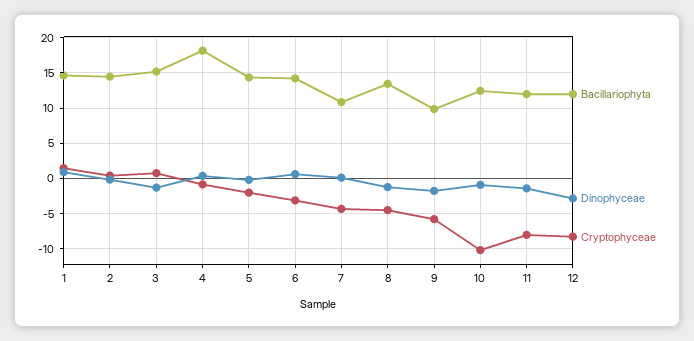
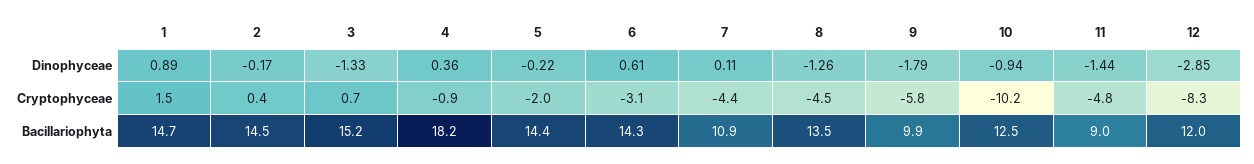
Bacillariophyta, 11: 12 -> 9
Cryptophyceae, 11: -8 -> -4.8

